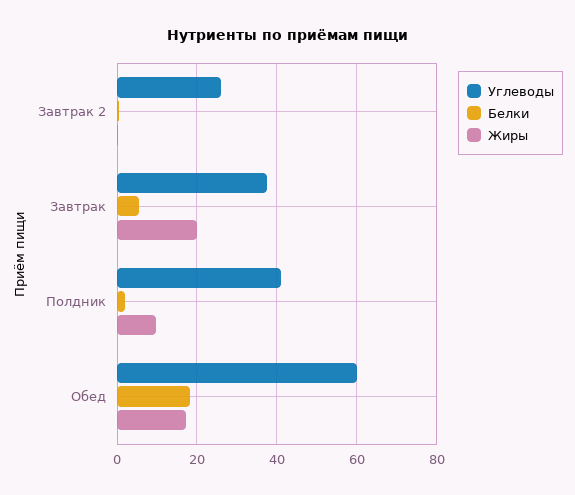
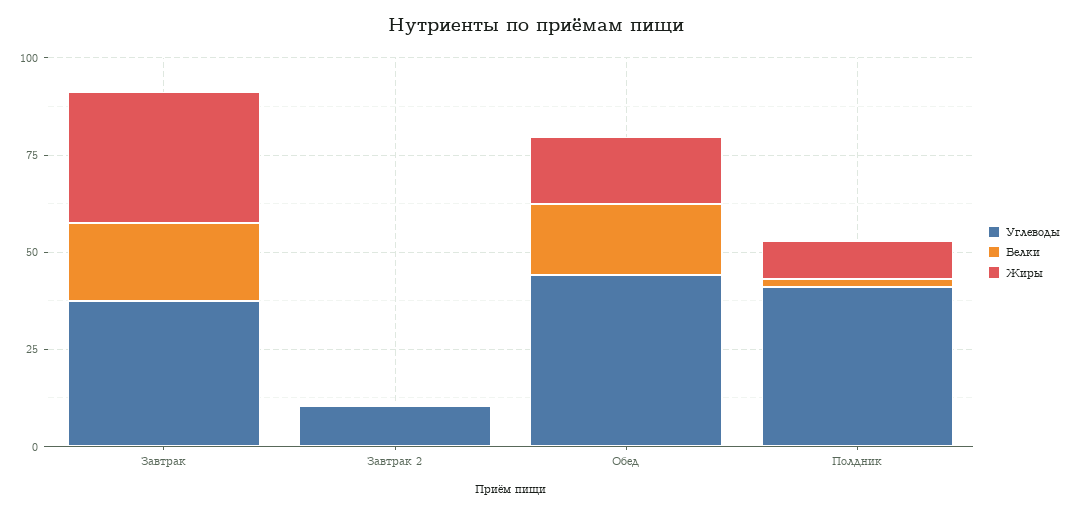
Углеводы, Завтрак 2: 26 -> 10
Белки, Завтрак: 6 -> 20
Жиры, Завтрак: 20 -> 35
Углеводы, Обед: 60 -> 45

